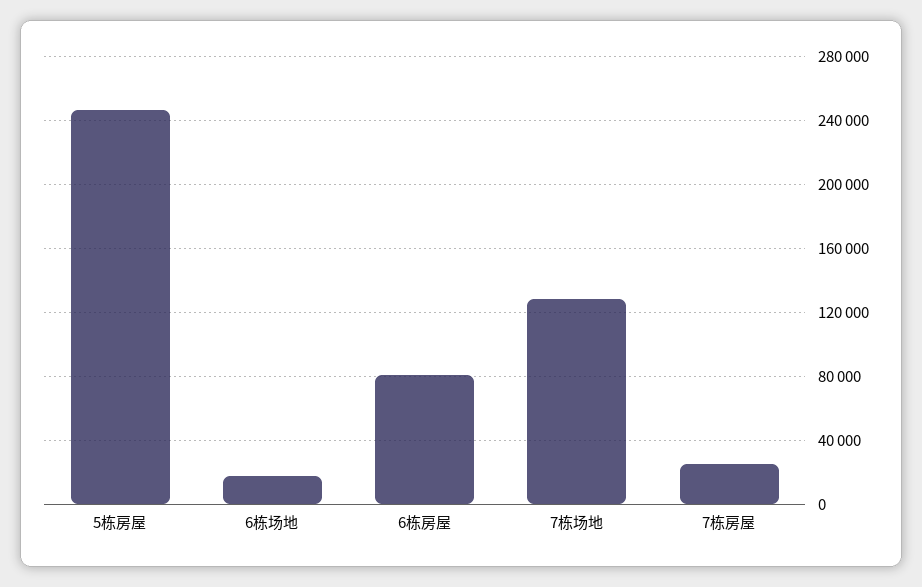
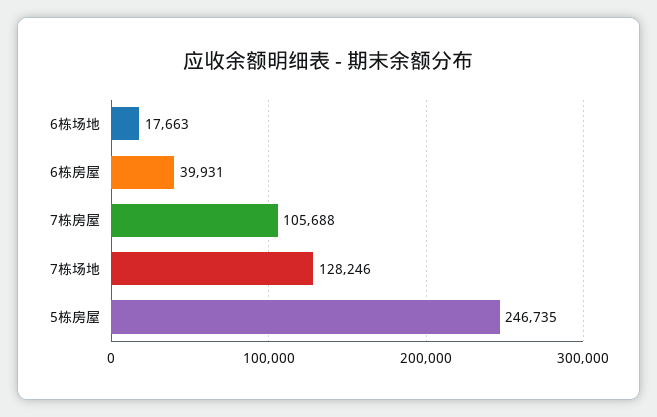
6栋房屋: 80000 -> 39931
7栋房屋: 25000 -> 105688

